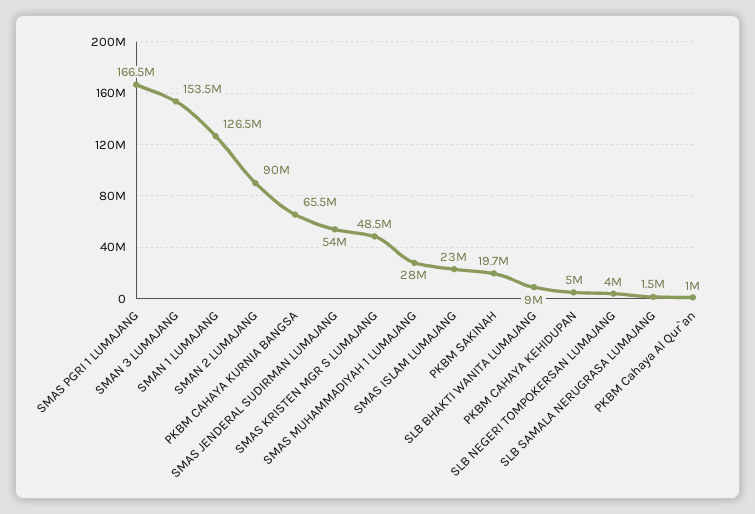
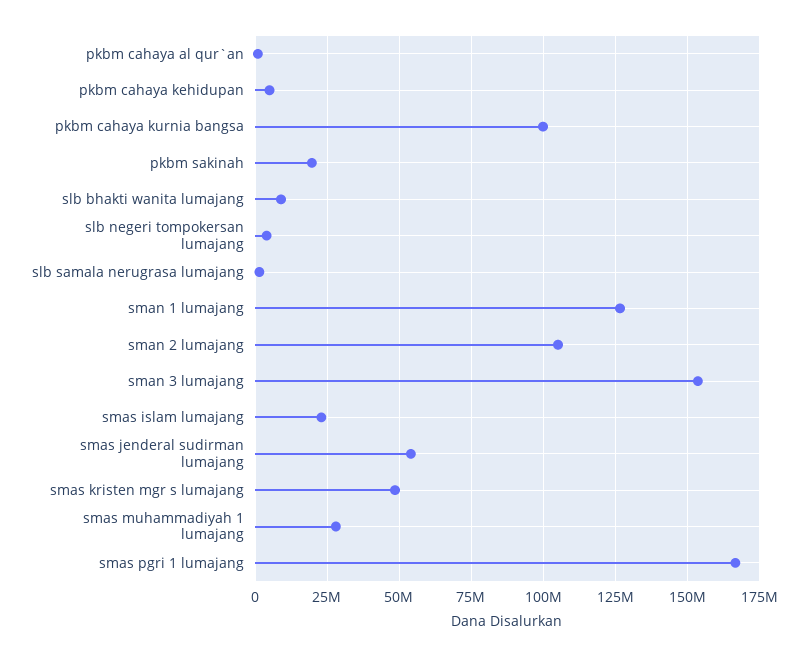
SMAN 2 LUMAJANG: 90000000 -> 105000000
PKBM CAHAYA KURNIA BANGSA: 65500000 -> 100000000

